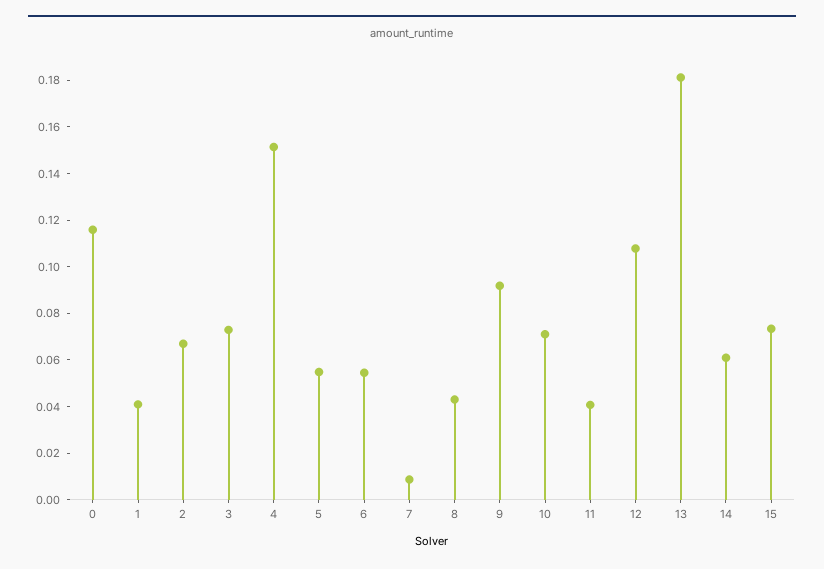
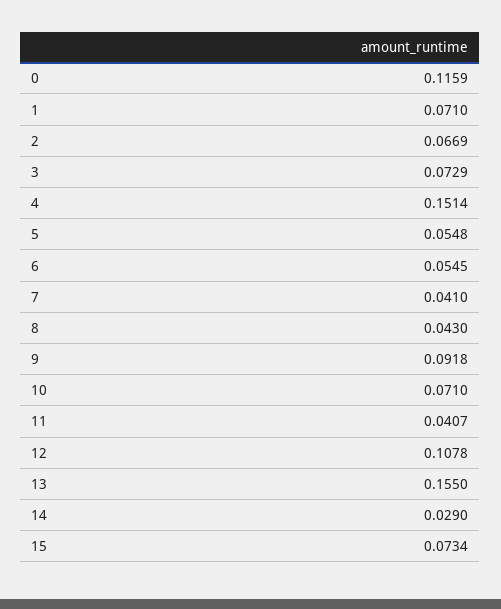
1: 0.04 -> 0.071
7: 0.01 -> 0.041
13: 0.18 -> 0.155
14: 0.06 -> 0.029

